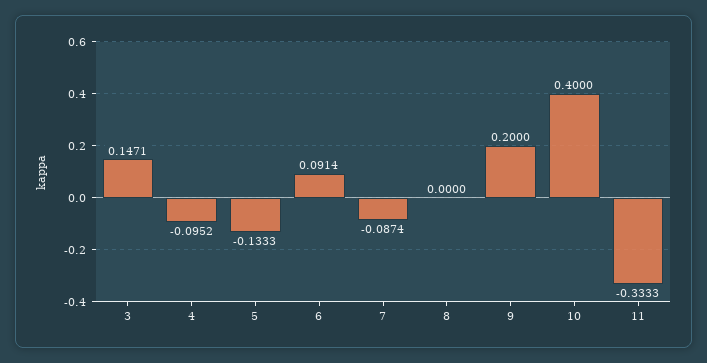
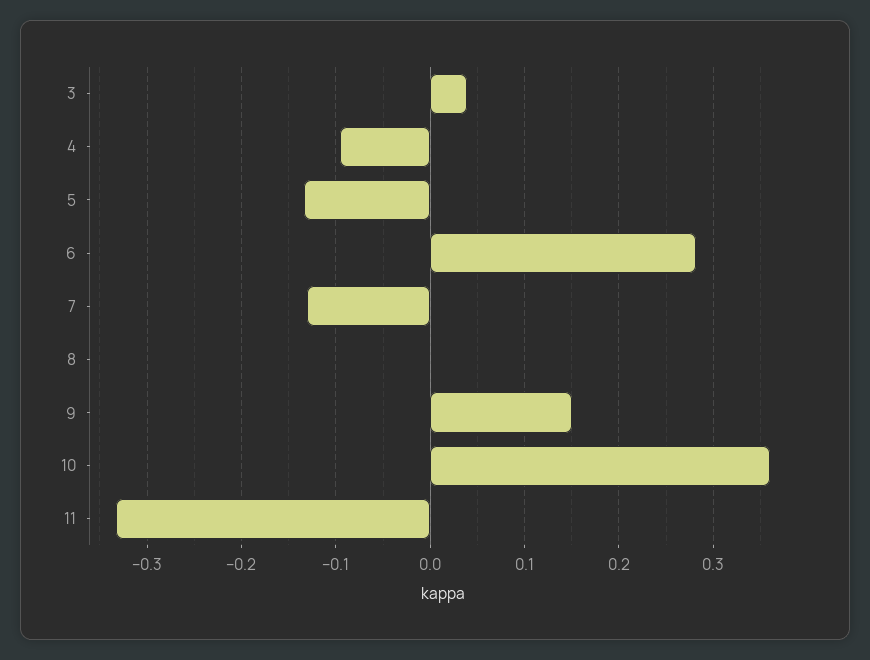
3: 0.1471 -> 0.04
6: 0.0914 -> 0.28
7: -0.0874 -> -0.13
9: 0.2 -> 0.15
10: 0.4 -> 0.36

